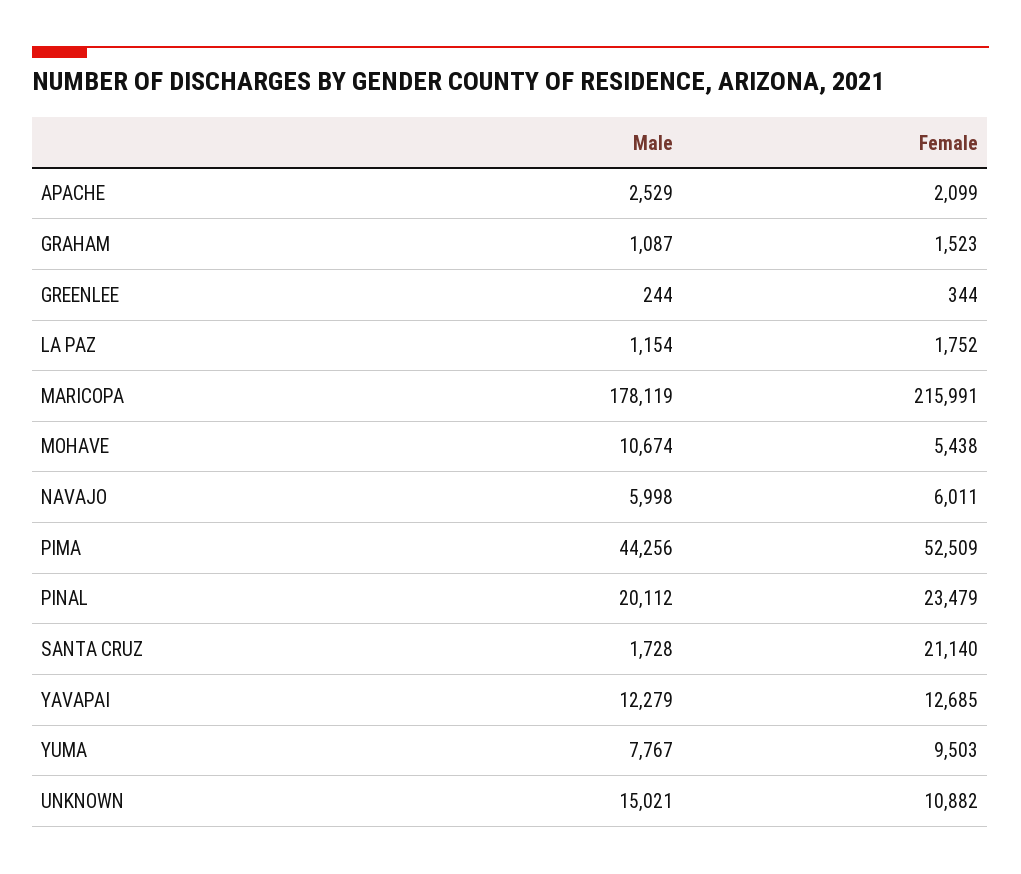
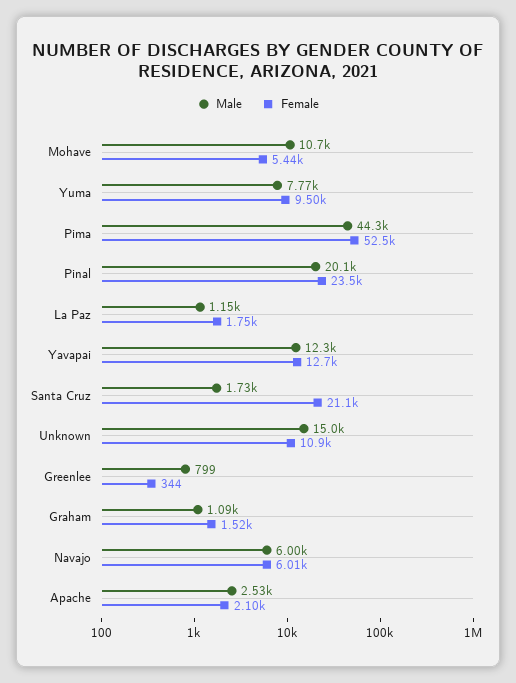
Male, GREENLEE: 244 -> 799
Male, MARICOPA: 178119 -> none
Female, MARICOPA: 215991 -> none

